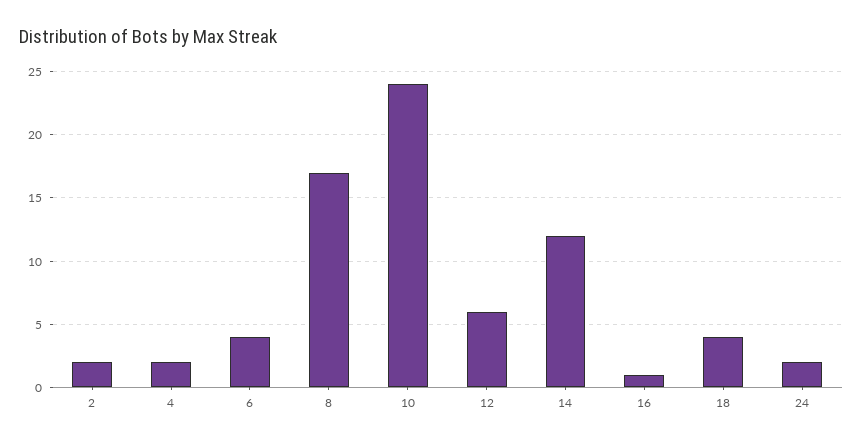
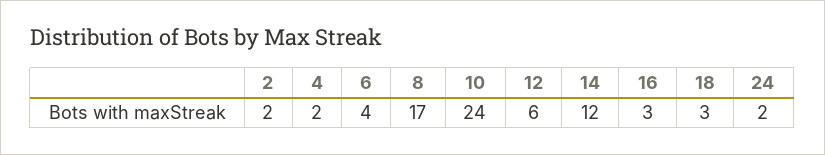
16: 1 -> 3
18: 4 -> 3

